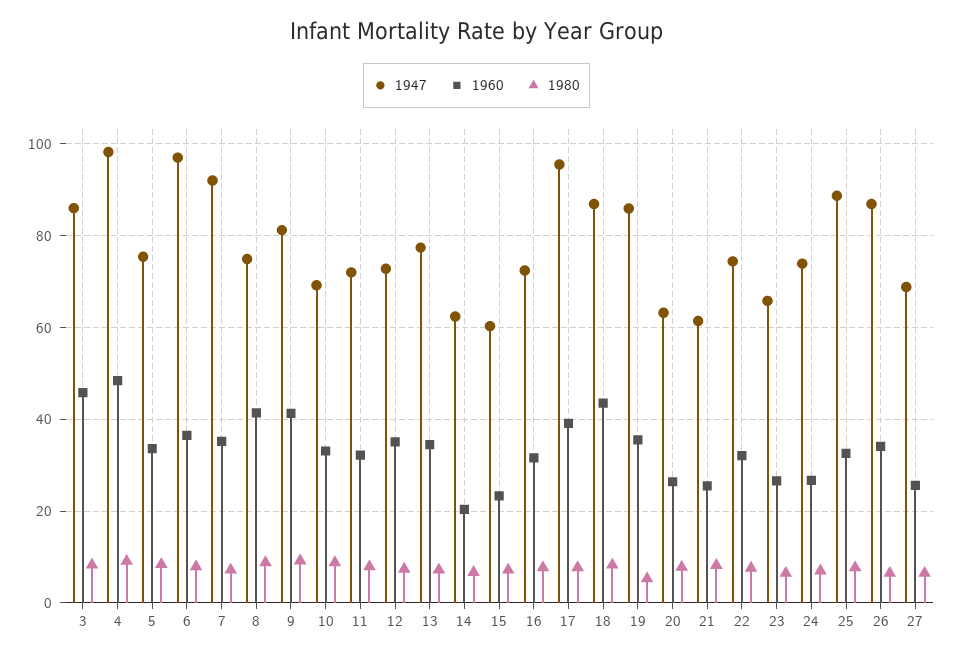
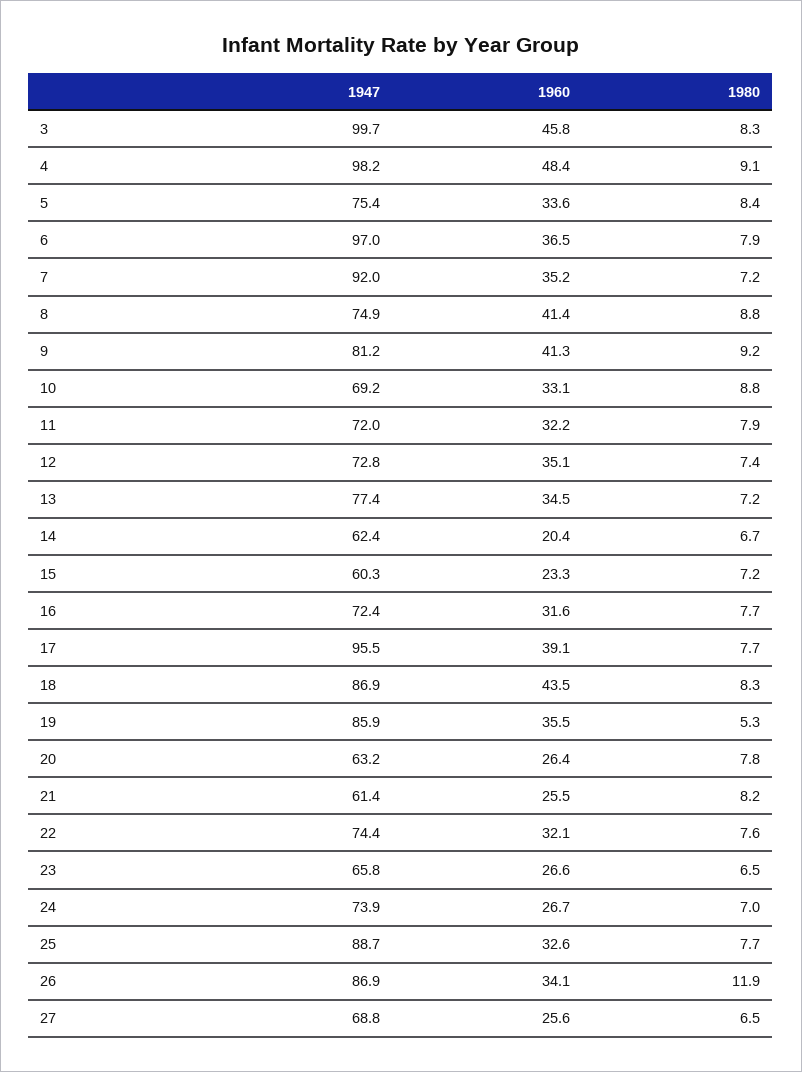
1947, 3: 86 -> 99.7
1980, 26: 6 -> 11.9

